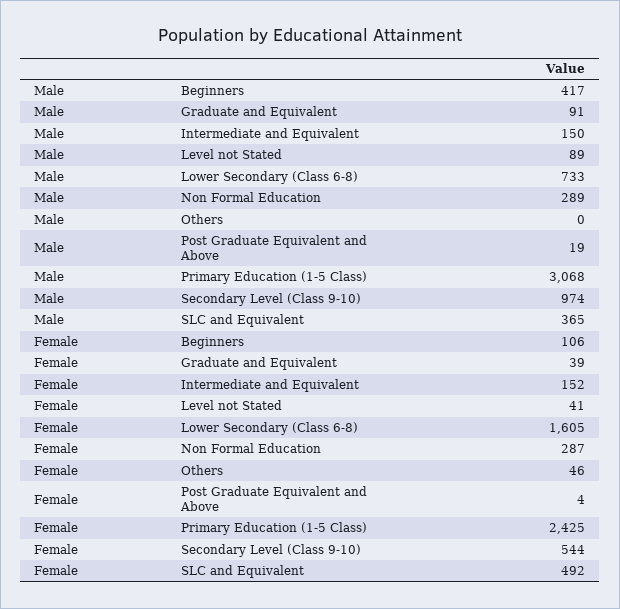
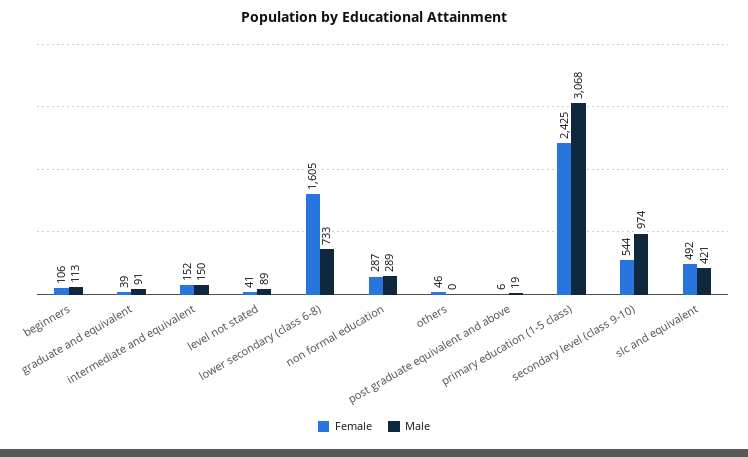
Male, Beginners: 417 -> 113
Male, SLC and Equivalent: 365 -> 421
Female, Post Graduate Equivalent and Above: 4 -> 6

